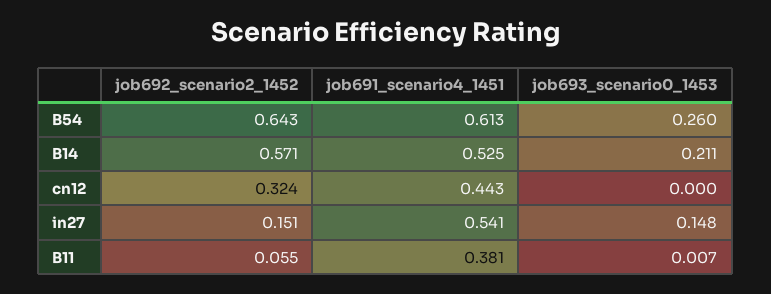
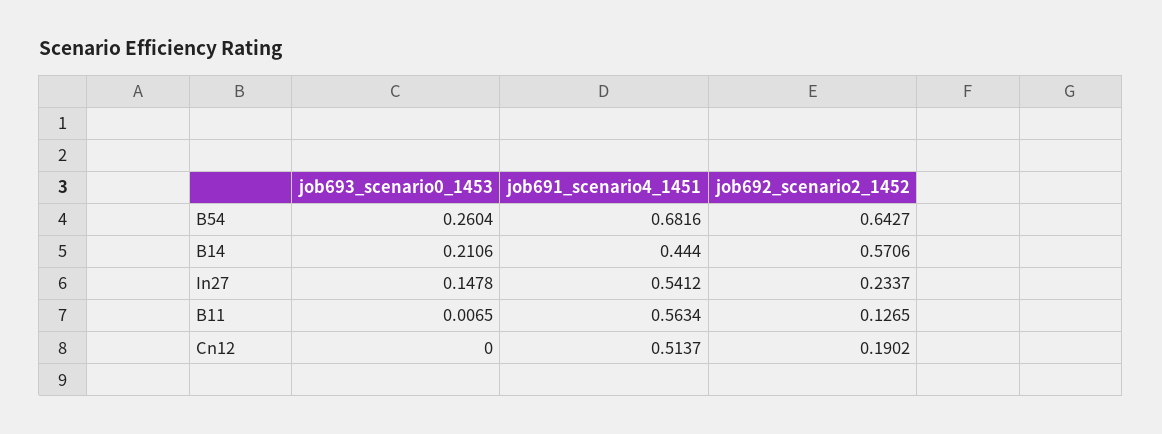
job691_scenario4_1451, B54: 0.613 -> 0.6816
job691_scenario4_1451, B14: 0.525 -> 0.444
job692_scenario2_1452, cn12: 0.324 -> 0.1902
job691_scenario4_1451, cn12: 0.443 -> 0.5137
job692_scenario2_1452, in27: 0.151 -> 0.2337
job692_scenario2_1452, B11: 0.055 -> 0.1265
job691_scenario4_1451, B11: 0.381 -> 0.5634

